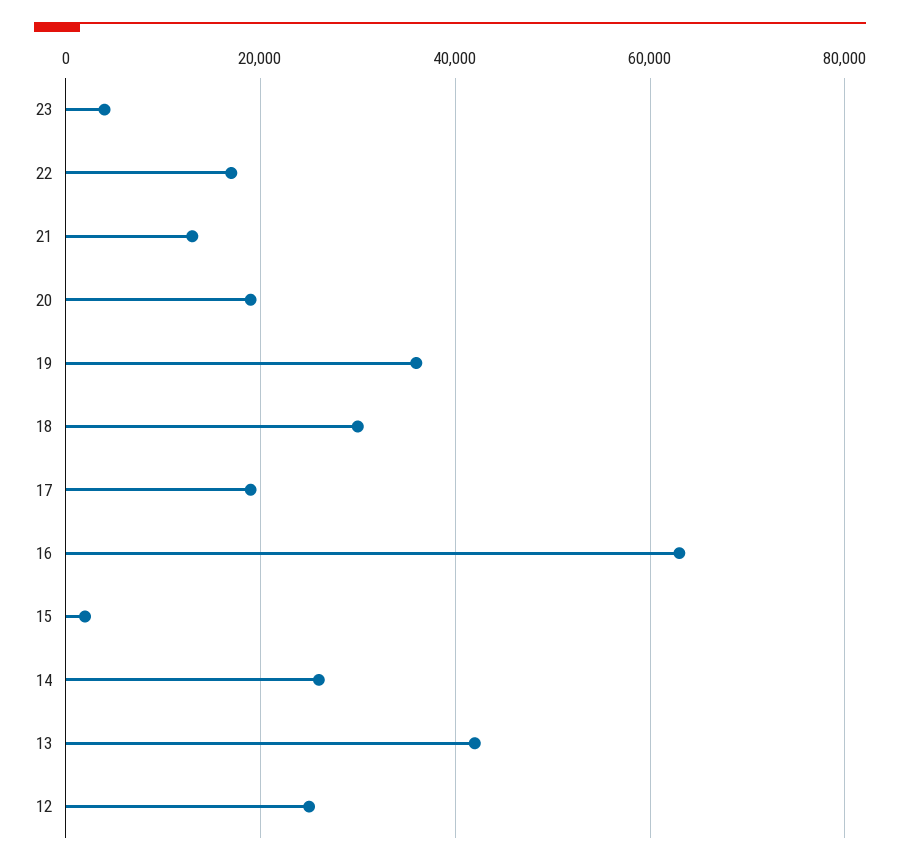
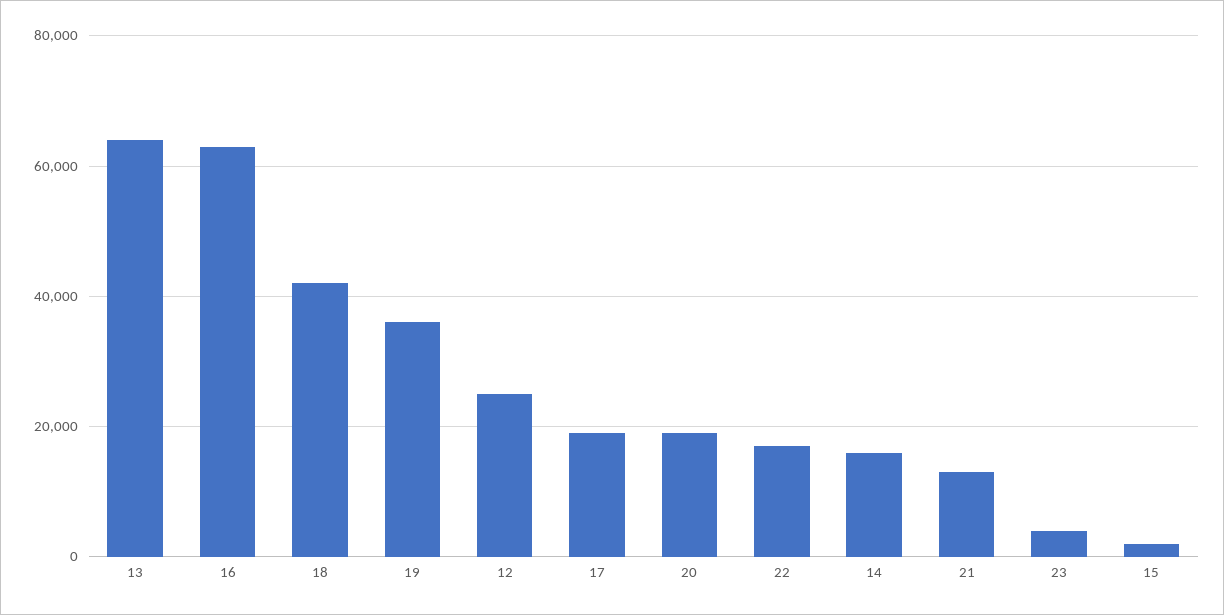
18: 30000 -> 42000
14: 26000 -> 16000
13: 42000 -> 64000

